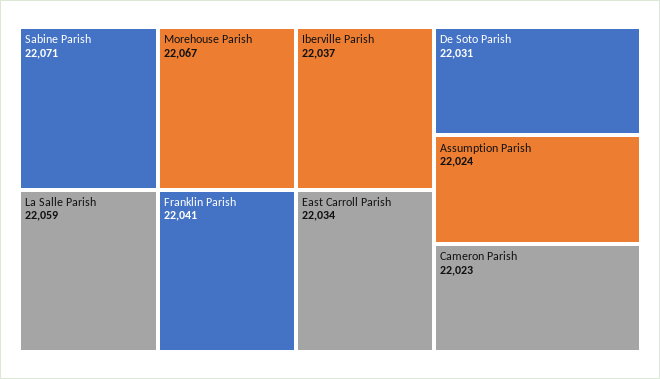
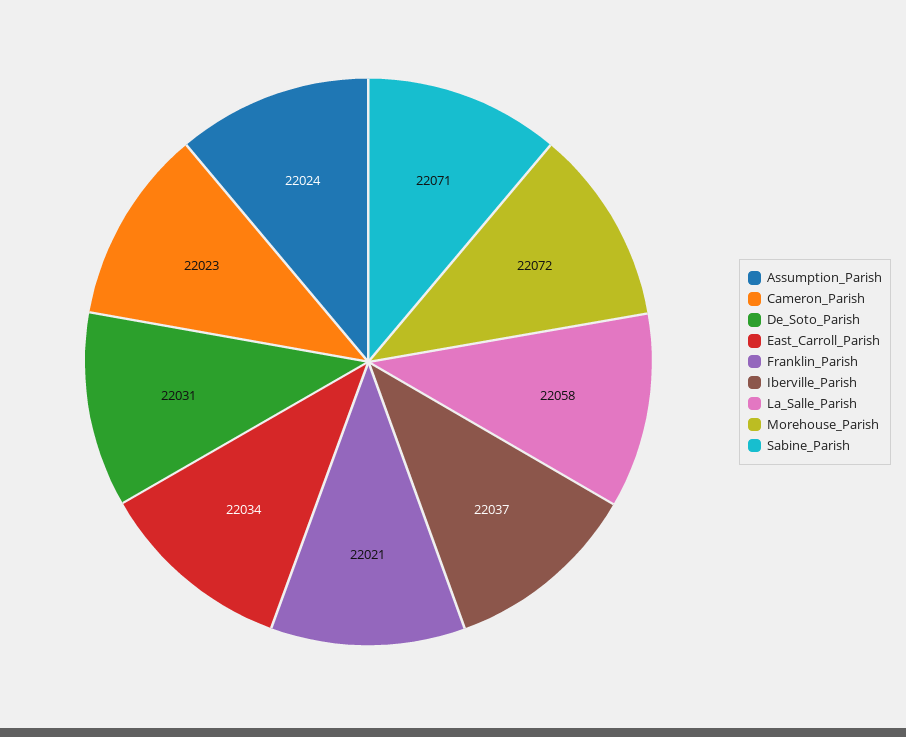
Morehouse Parish: 22067 -> 22072
La Salle Parish: 22059 -> 22058
Franklin Parish: 22041 -> 22021

